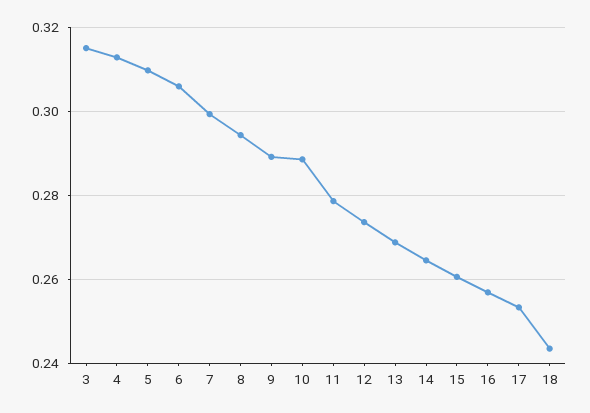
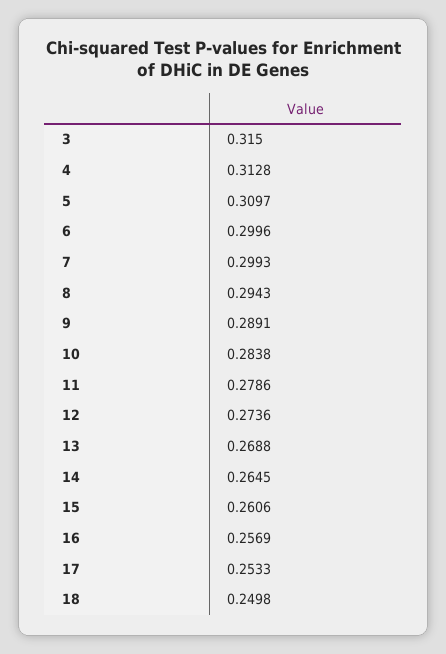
6: 0.306 -> 0.2996
10: 0.288 -> 0.2838
18: 0.244 -> 0.2498

